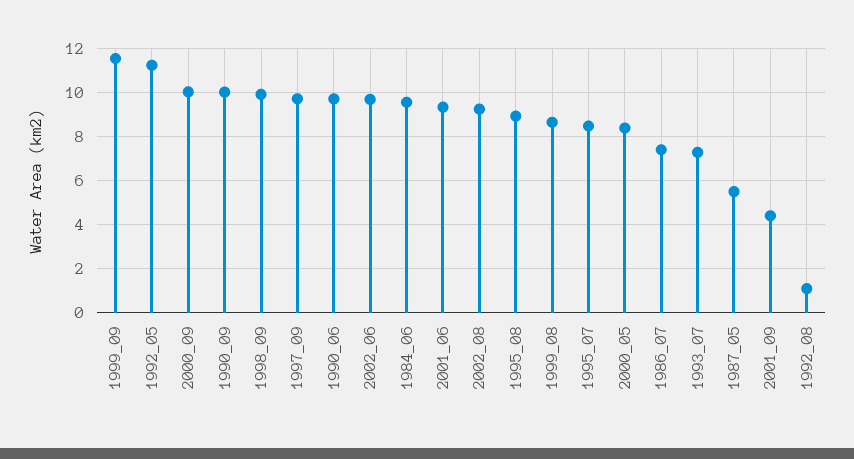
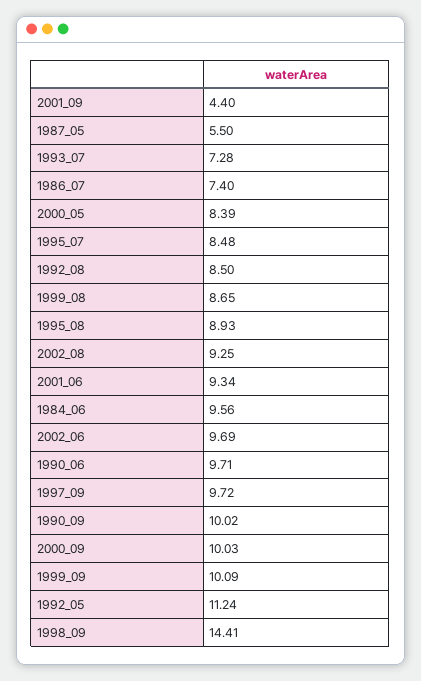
1999_09: 11.5 -> 10.09
1998_09: 10 -> 14.41
1992_08: 1 -> 8.5

